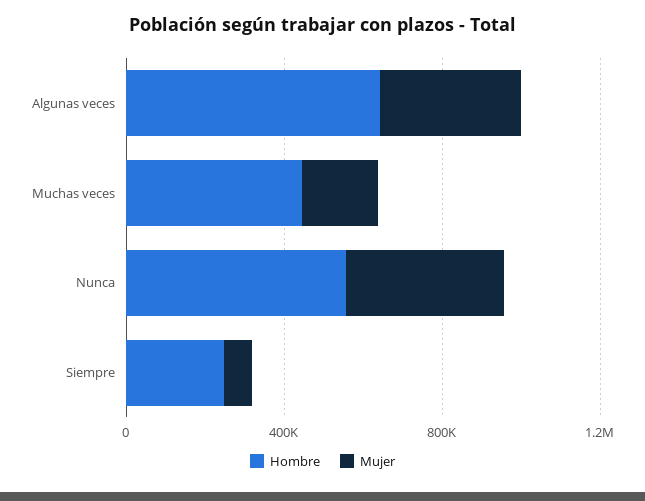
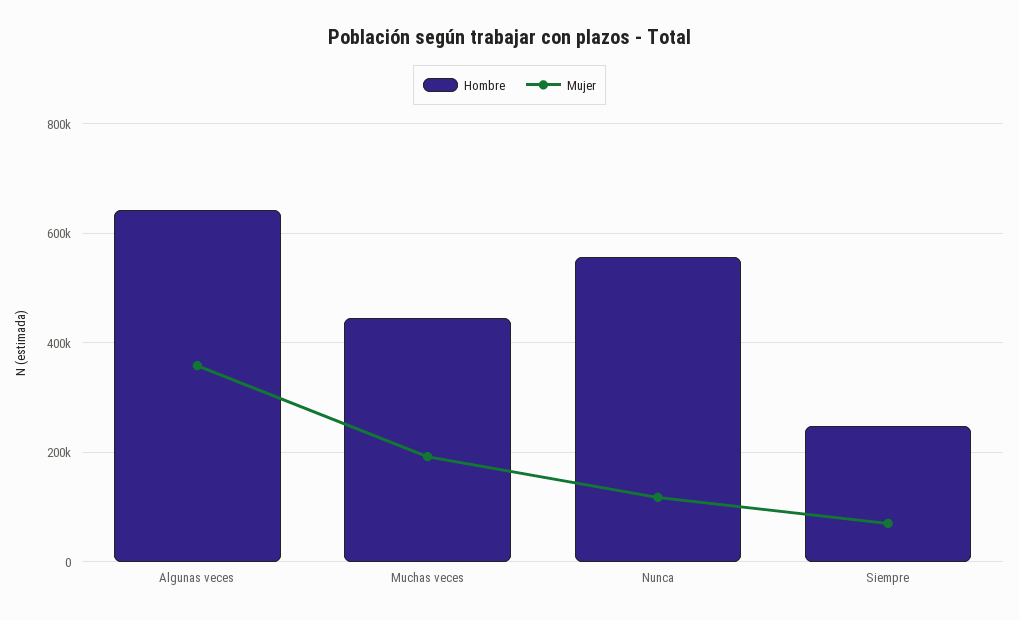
Mujer, Nunca: 400000 -> 120000

